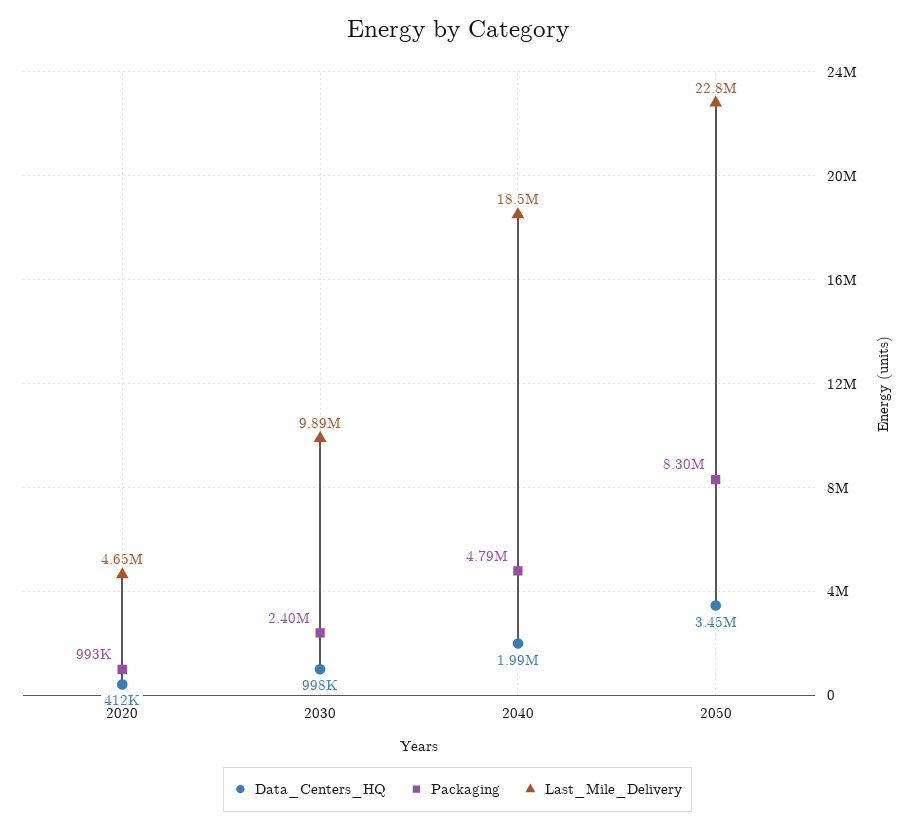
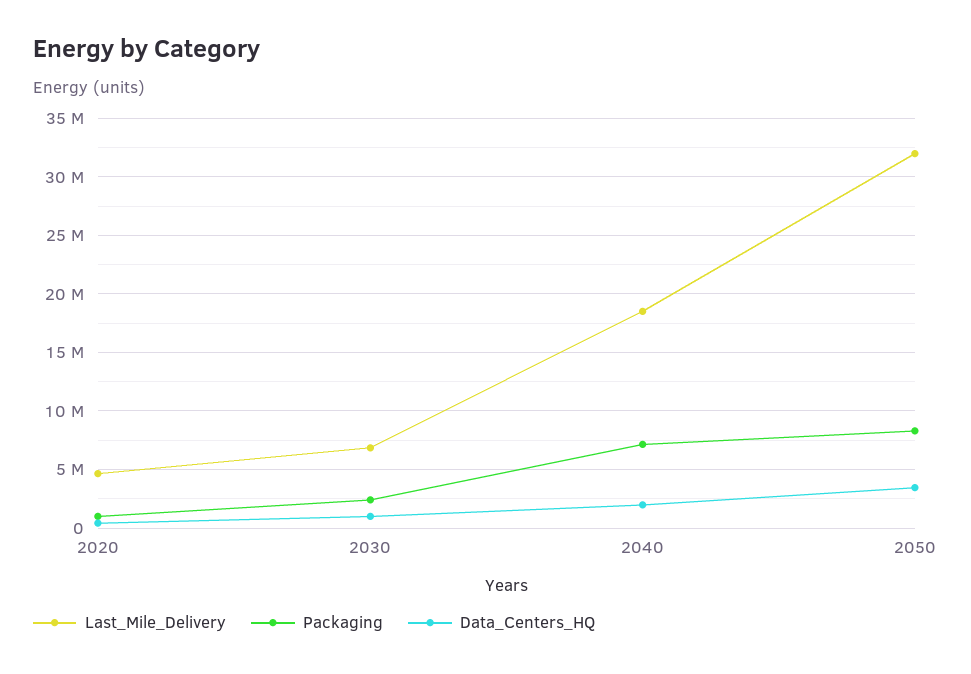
Last_Mile_Delivery, 2030: 9890000 -> 7000000
Packaging, 2040: 4790000 -> 7000000
Last_Mile_Delivery, 2050: 22800000 -> 32000000

